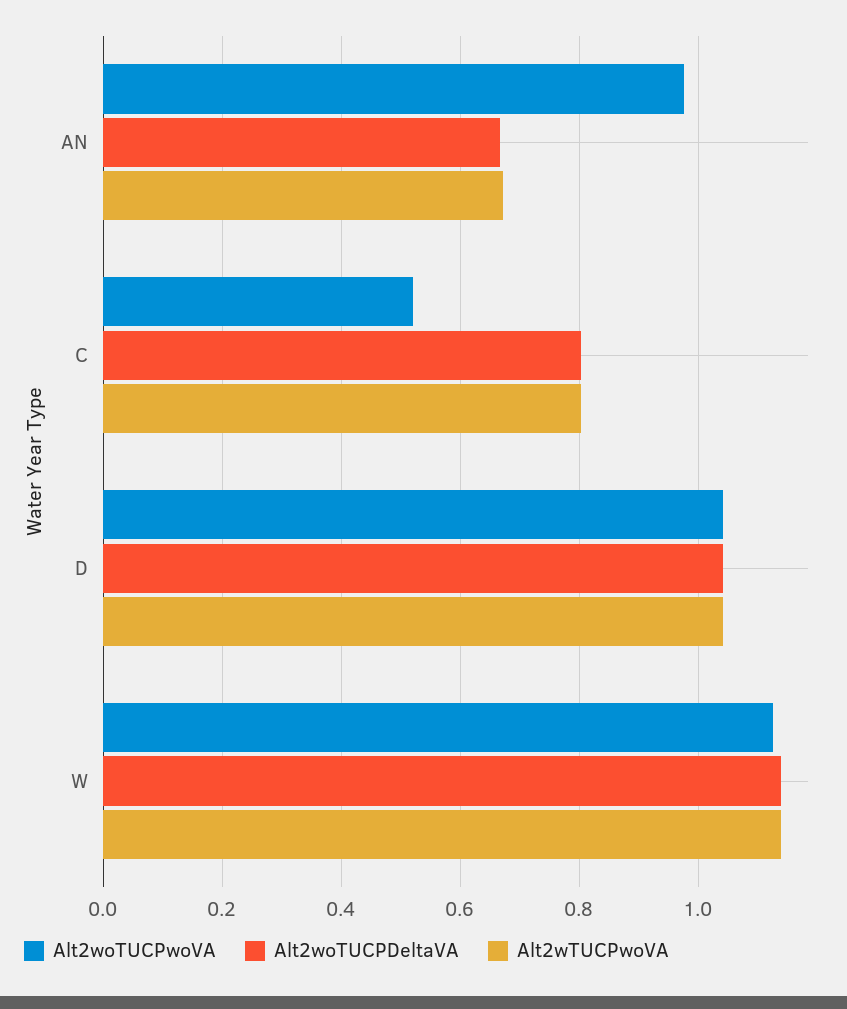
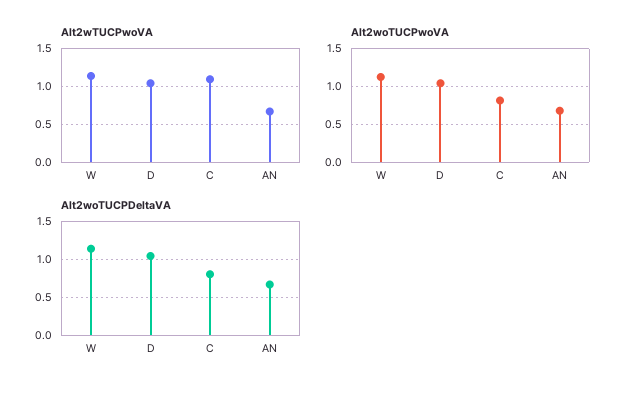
Alt2woTUCPwoVA, AN: 0.98 -> 0.7
Alt2woTUCPwoVA, C: 0.52 -> 0.8
Alt2wTUCPwoVA, C: 0.8 -> 1.1

